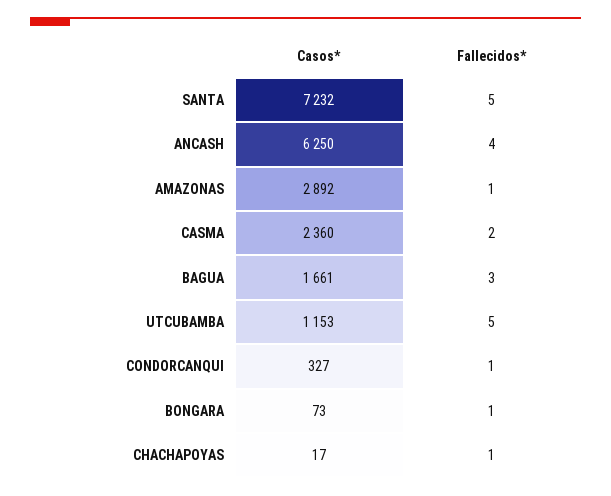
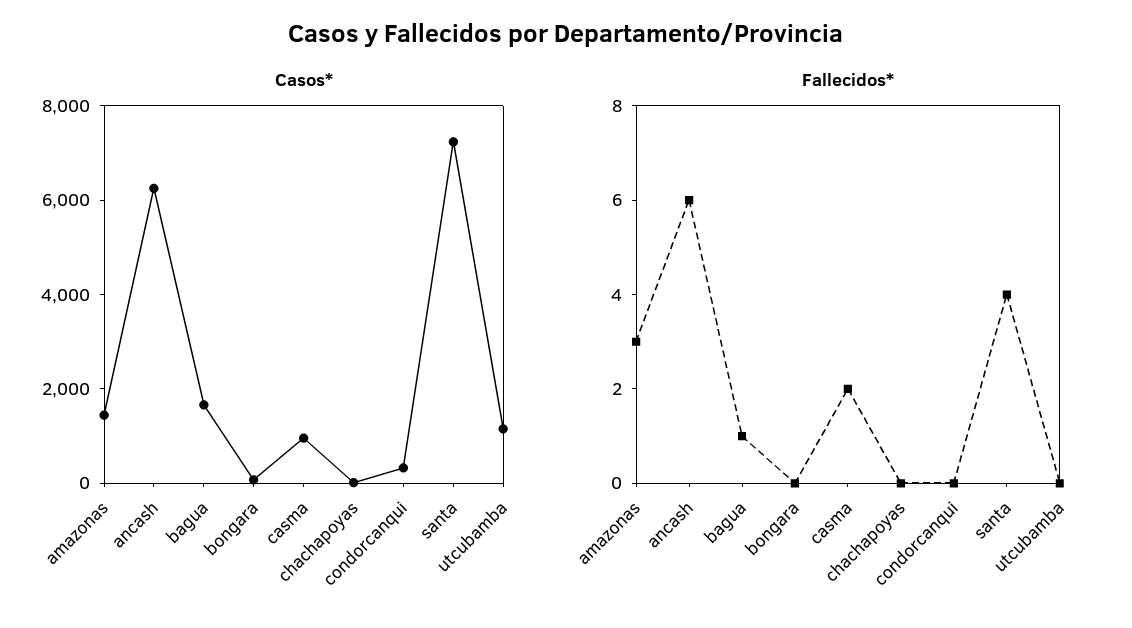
Fallecidos*, SANTA: 5 -> 4
Fallecidos*, ANCASH: 4 -> 6
Casos*, AMAZONAS: 2892 -> 1500
Fallecidos*, AMAZONAS: 1 -> 3
Casos*, CASMA: 2360 -> 1000
Fallecidos*, BAGUA: 3 -> 1
Fallecidos*, UTCUBAMBA: 5 -> 0
Fallecidos*, CONDORCANQUI: 1 -> 0
Fallecidos*, BONGARA: 1 -> 0
Fallecidos*, CHACHAPOYAS: 1 -> 0

